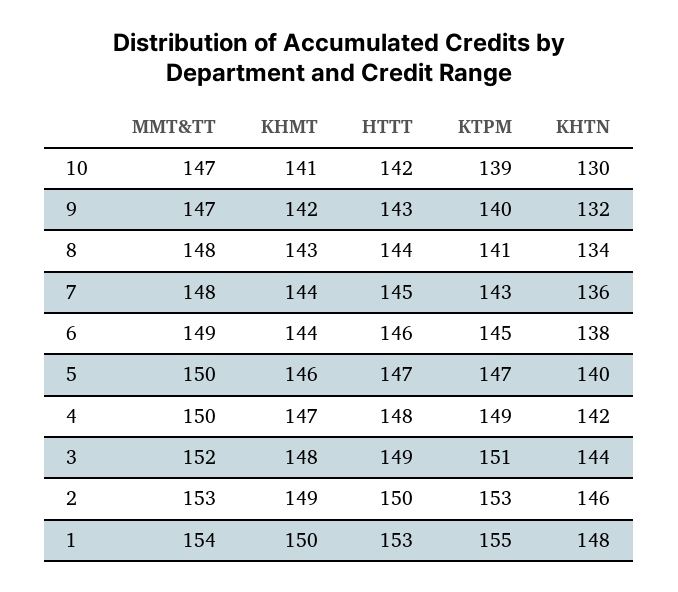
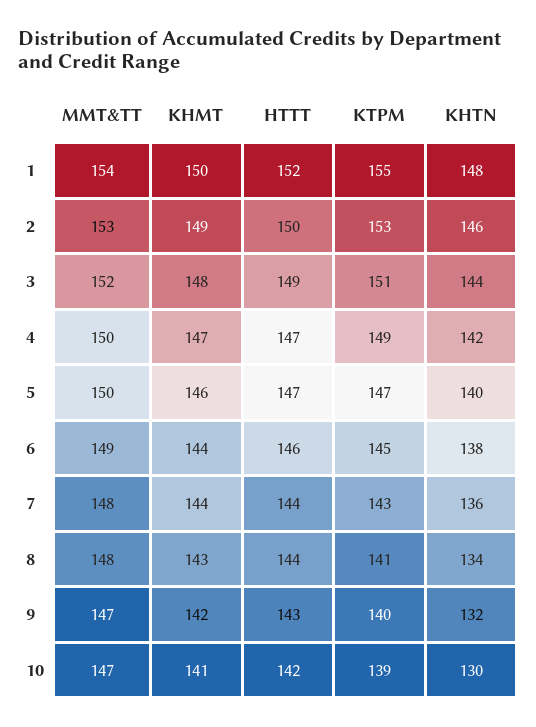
HTTT, 7: 145 -> 144
HTTT, 4: 148 -> 147
HTTT, 1: 153 -> 152

